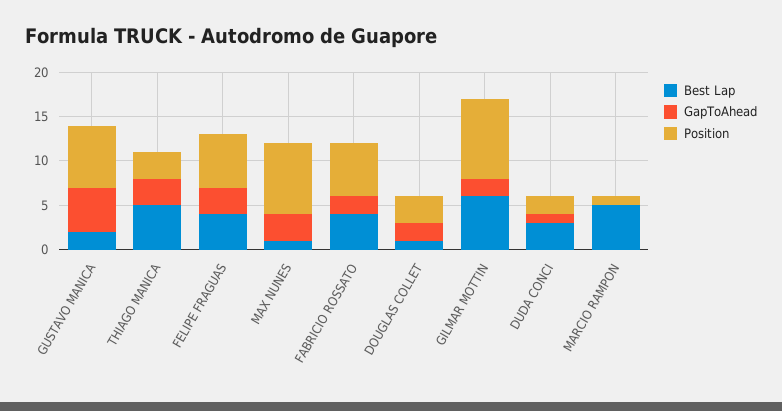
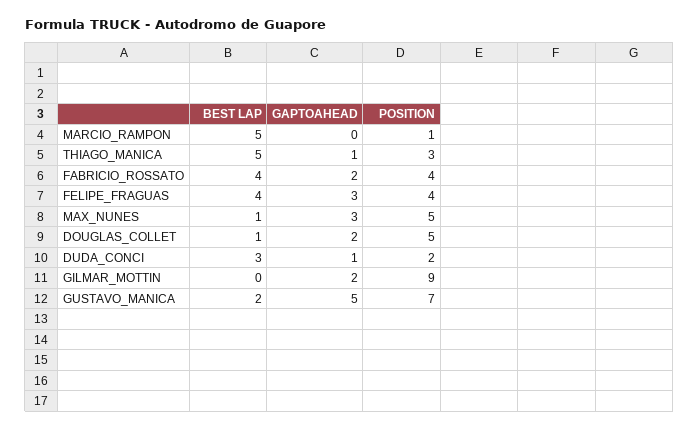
GapToAhead, THIAGO MANICA: 3 -> 1
Position, FELIPE FRAGUAS: 6 -> 4
Position, MAX NUNES: 8 -> 5
Position, FABRICIO ROSSATO: 6 -> 4
Position, DOUGLAS COLLET: 3 -> 5
Best Lap, GILMAR MOTTIN: 6 -> 0

